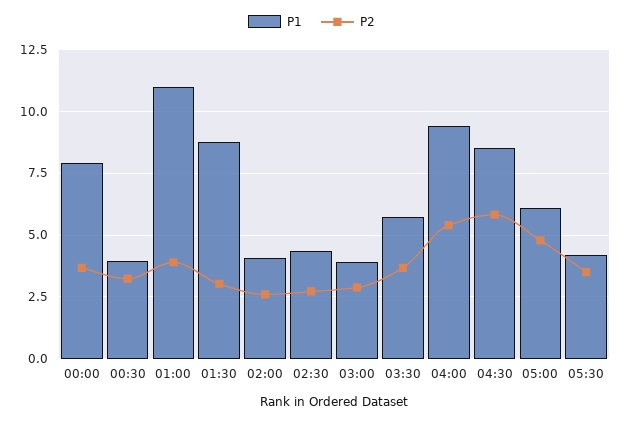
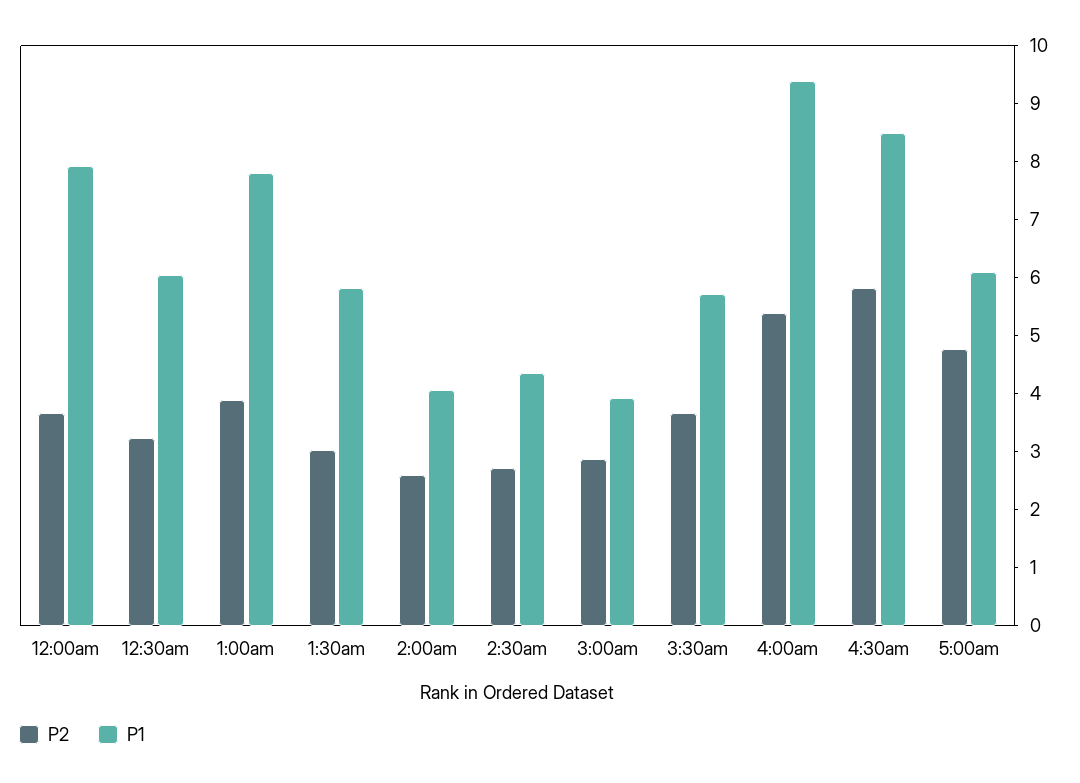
P1, 00:30: 4 -> 6
P1, 01:00: 11 -> 7.8
P1, 01:30: 8.75 -> 5.8
P1, 05:30: 4.25 -> none
P2, 05:30: 3.5 -> none

